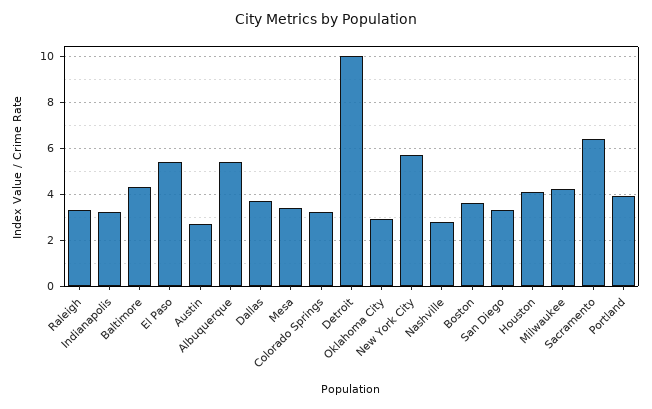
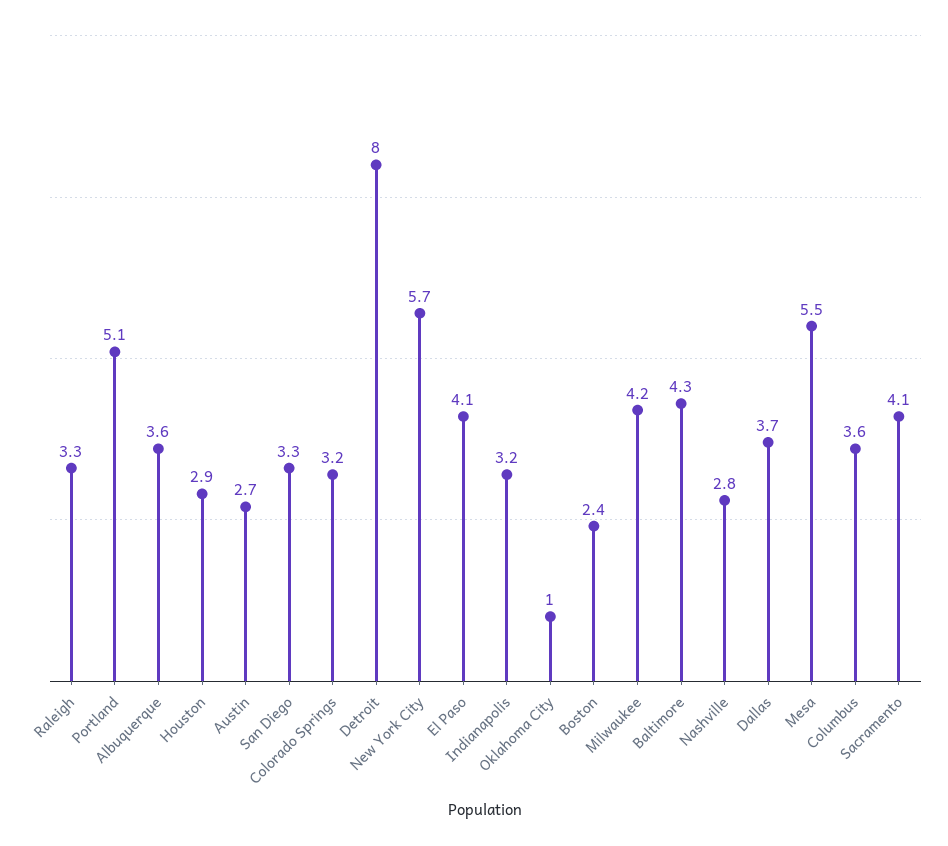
El Paso: 5.5 -> 4.1
Albuquerque: 5.5 -> 3.6
Mesa: 3.5 -> 5.5
Detroit: 10 -> 8
Oklahoma City: 3 -> 1
Boston: 3.5 -> 2.4
Houston: 4 -> 2.9
Sacramento: 6.5 -> 4.1
Portland: 4 -> 5.1
Columbus: none -> 3.6

